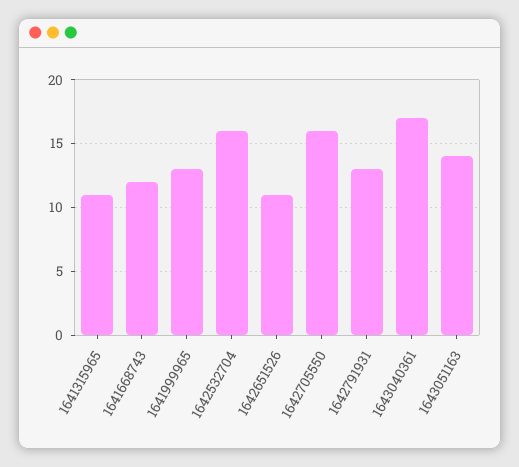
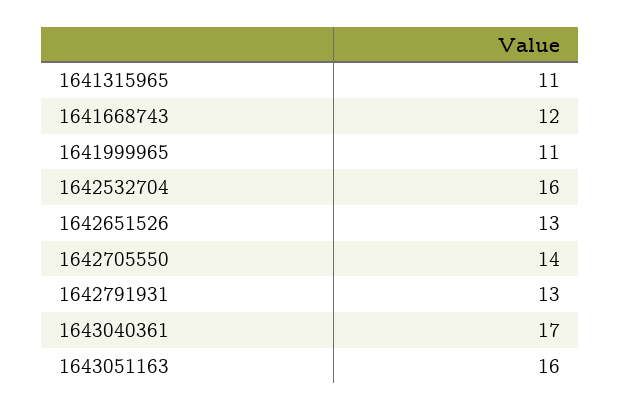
1641999965: 13 -> 11
1642651526: 11 -> 13
1642705550: 16 -> 14
1643051163: 14 -> 16

